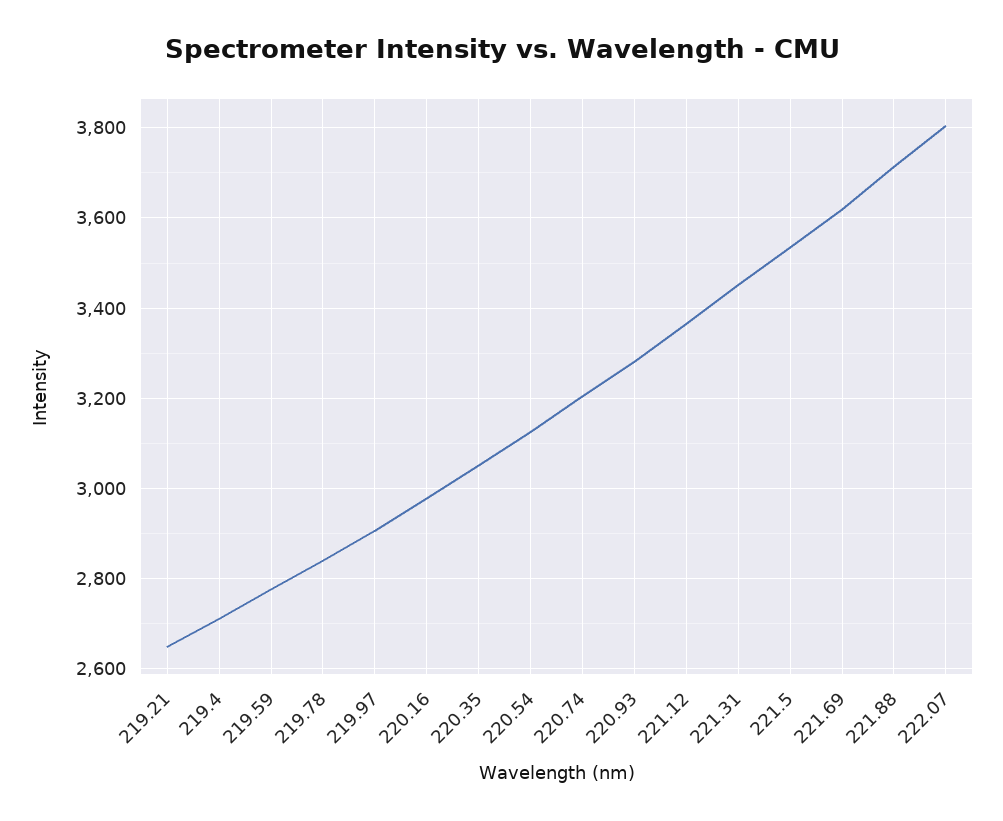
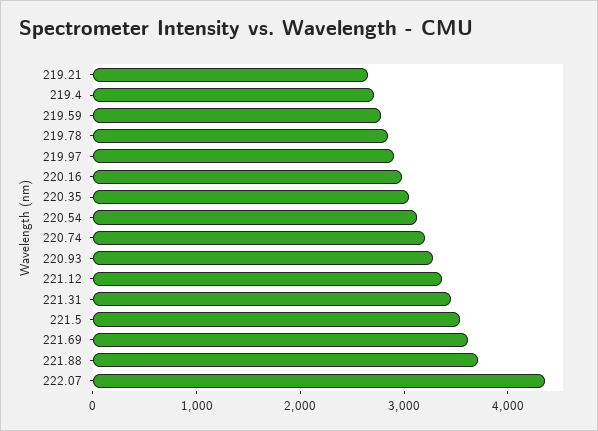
222.07: 3800 -> 4400

